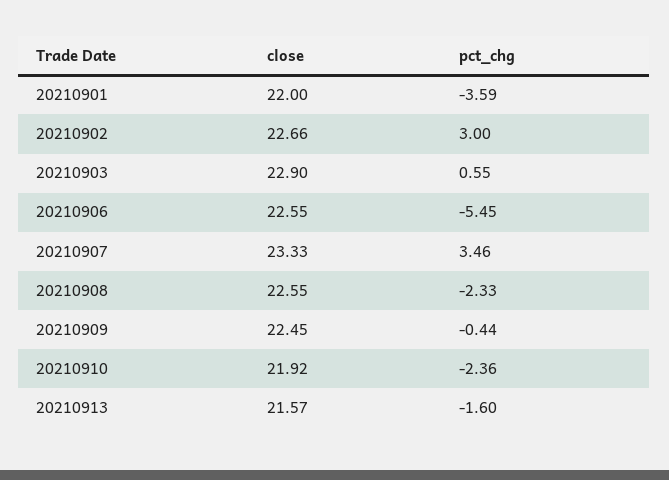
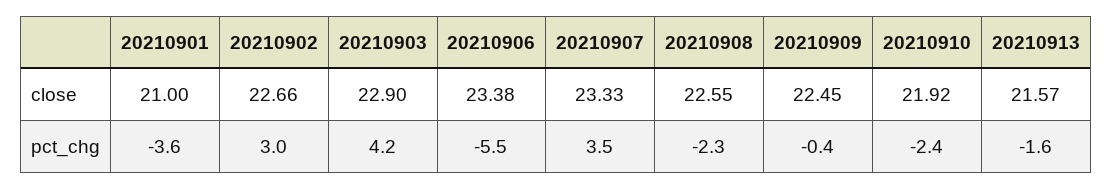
close, 20210901: 22 -> 21
pct_chg, 20210903: 0.55 -> 4.2
close, 20210906: 22.55 -> 23.38

